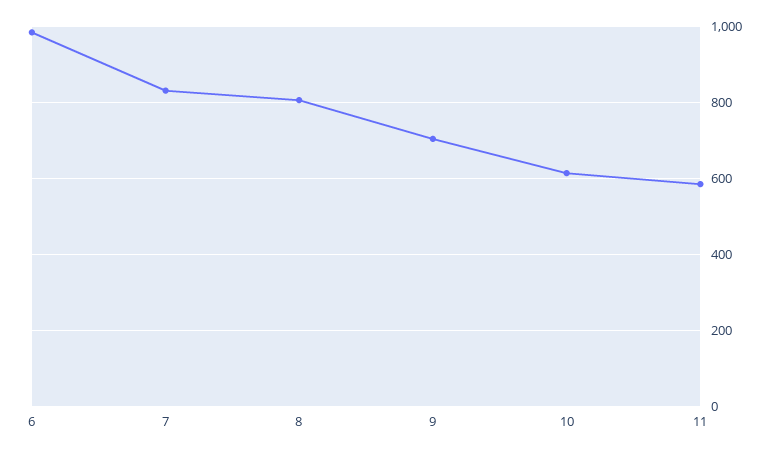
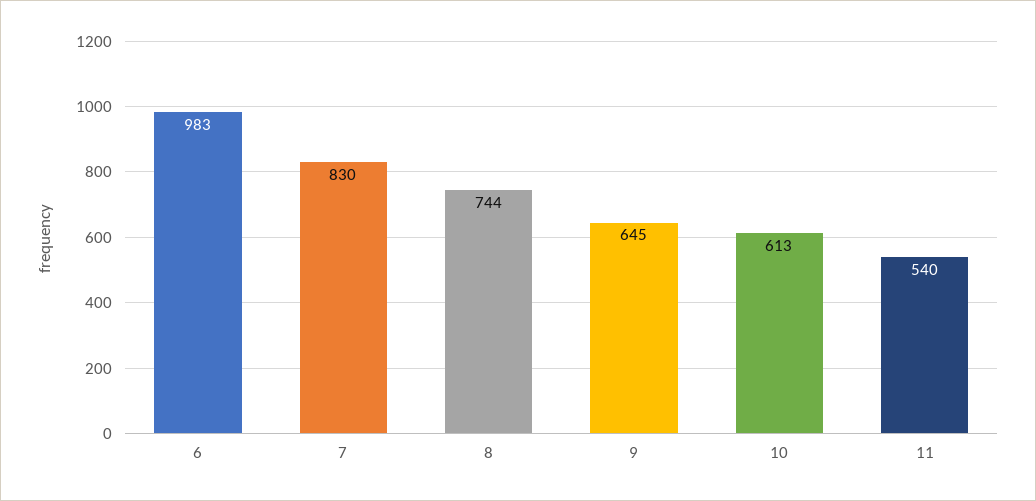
8: 800 -> 744
9: 700 -> 645
11: 580 -> 540

